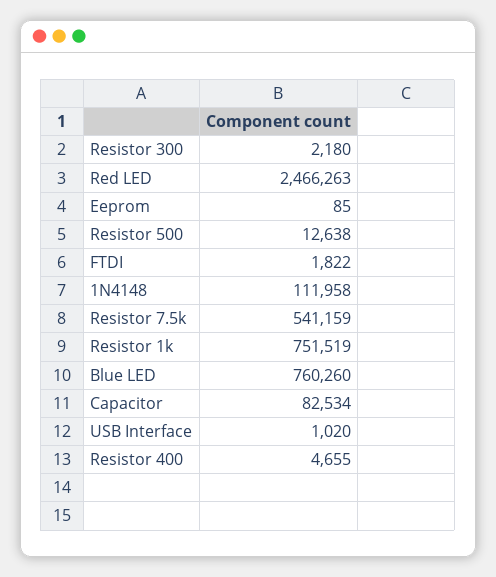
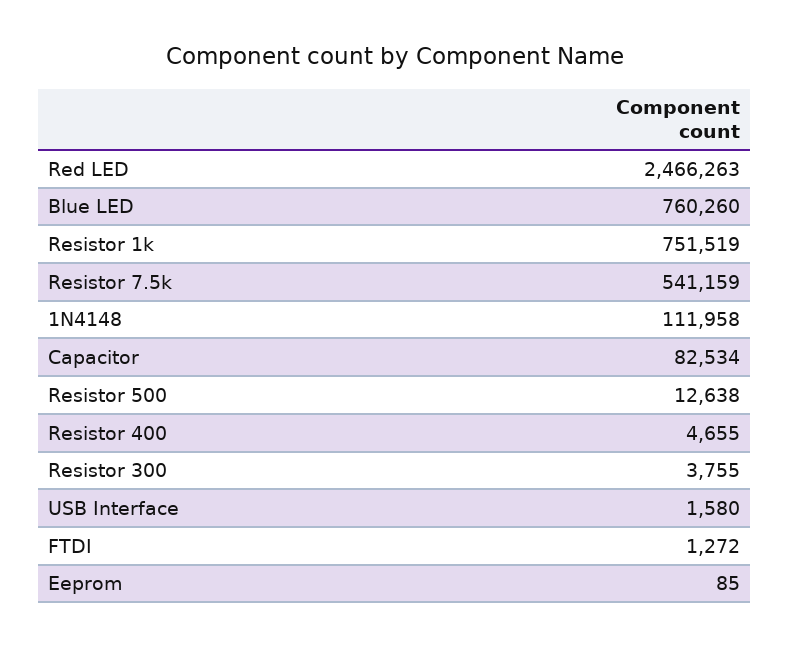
Resistor 300: 2180 -> 3755
FTDI: 1822 -> 1272
USB Interface: 1020 -> 1580

